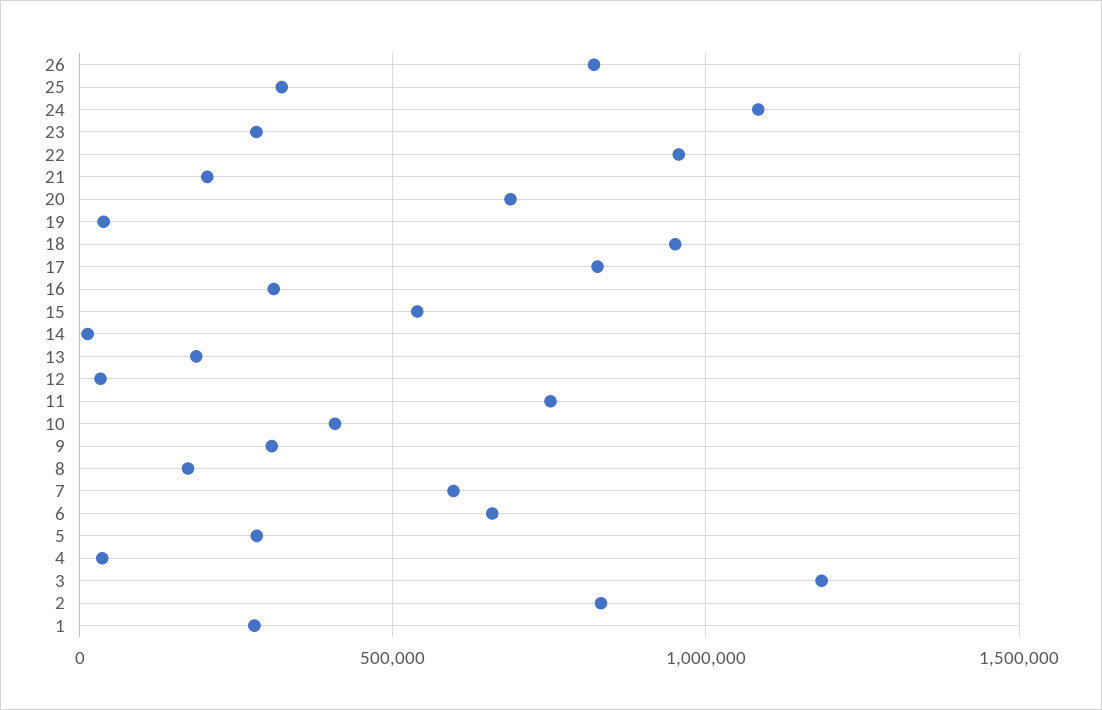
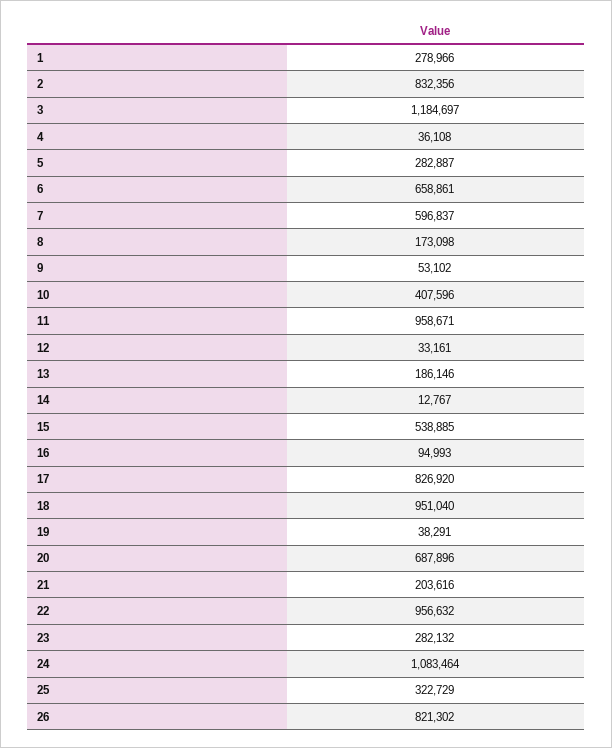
16: 300000 -> 94993
11: 750000 -> 958671
9: 300000 -> 53102

